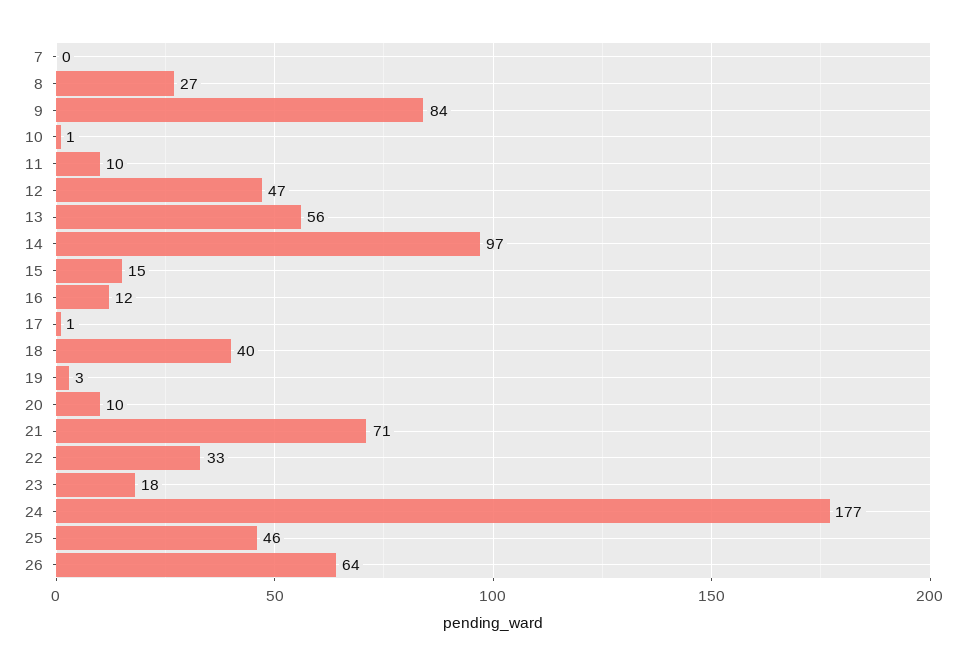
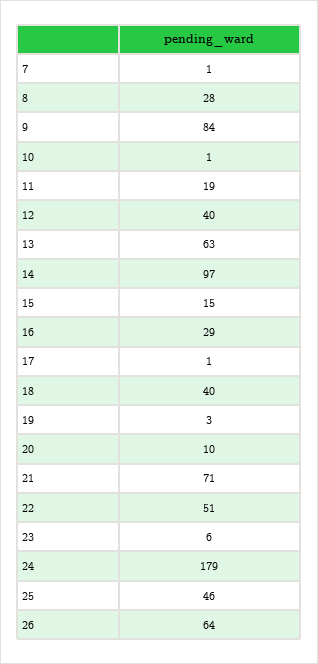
7: 0 -> 1
8: 27 -> 28
11: 10 -> 19
12: 47 -> 40
13: 56 -> 63
16: 12 -> 29
22: 33 -> 51
23: 18 -> 6
24: 177 -> 179

